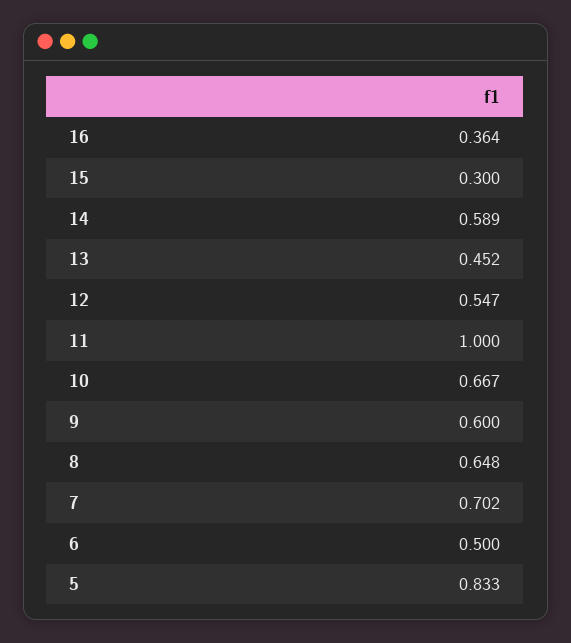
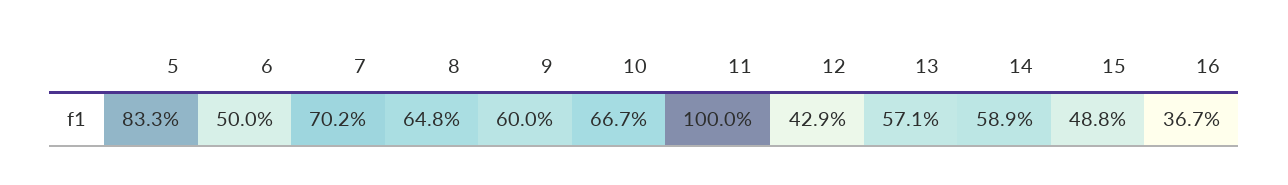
16: 0.364 -> 0.367
15: 0.3 -> 0.488
13: 0.452 -> 0.571
12: 0.547 -> 0.429

